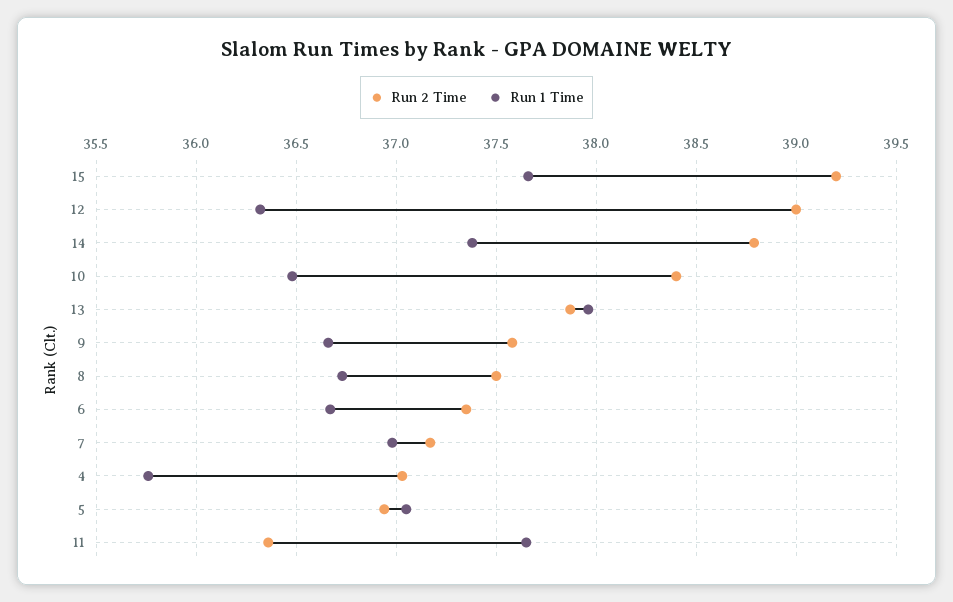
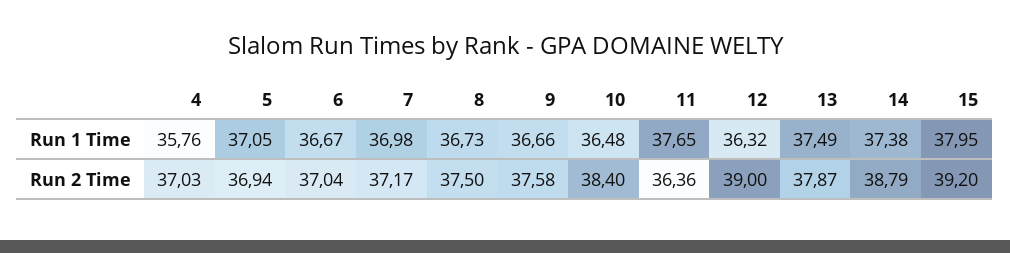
Run 1 Time, 15: 37.65 -> 37.95
Run 1 Time, 13: 37.95 -> 37.49
Run 2 Time, 6: 37.35 -> 37.04

